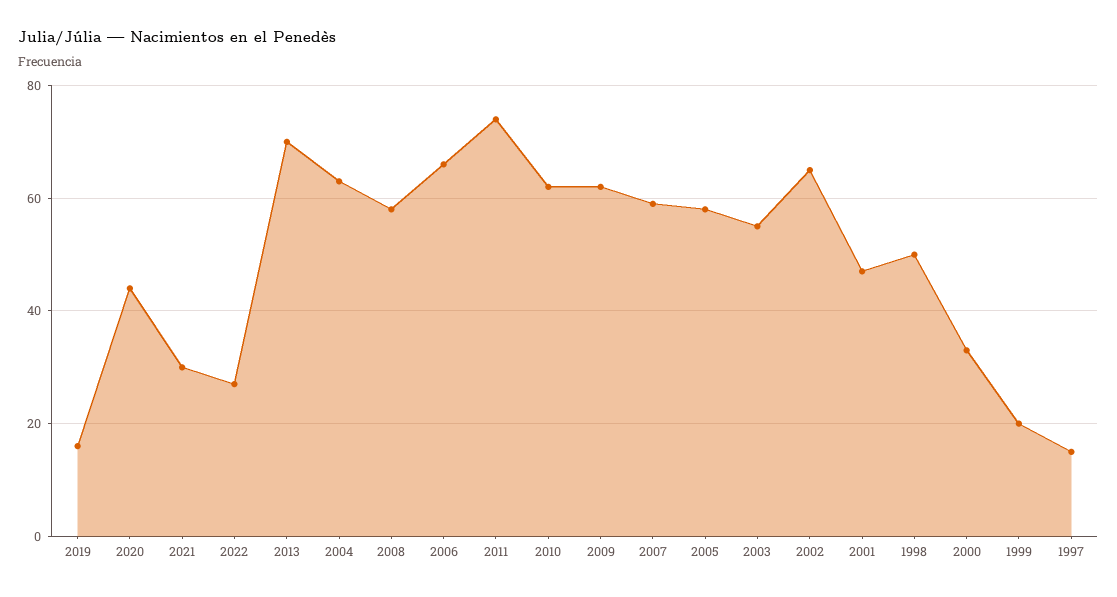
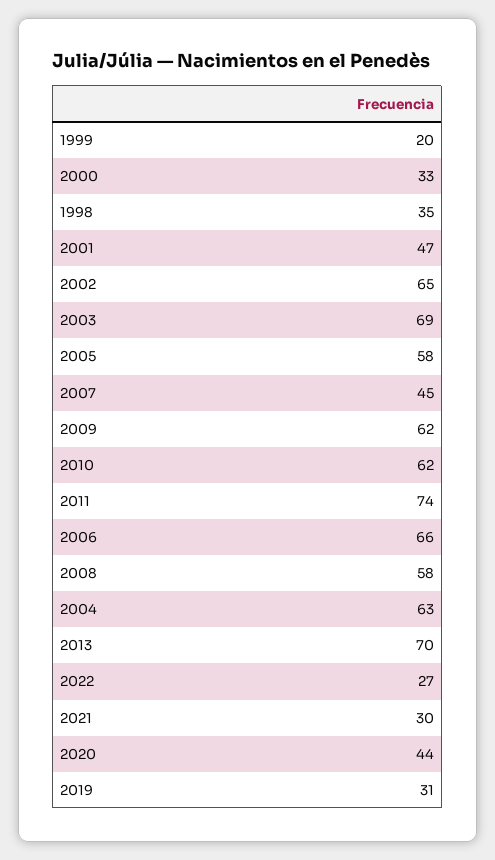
2019: 15 -> 31
2007: 60 -> 45
2003: 55 -> 69
1998: 50 -> 35
1997: 15 -> none

